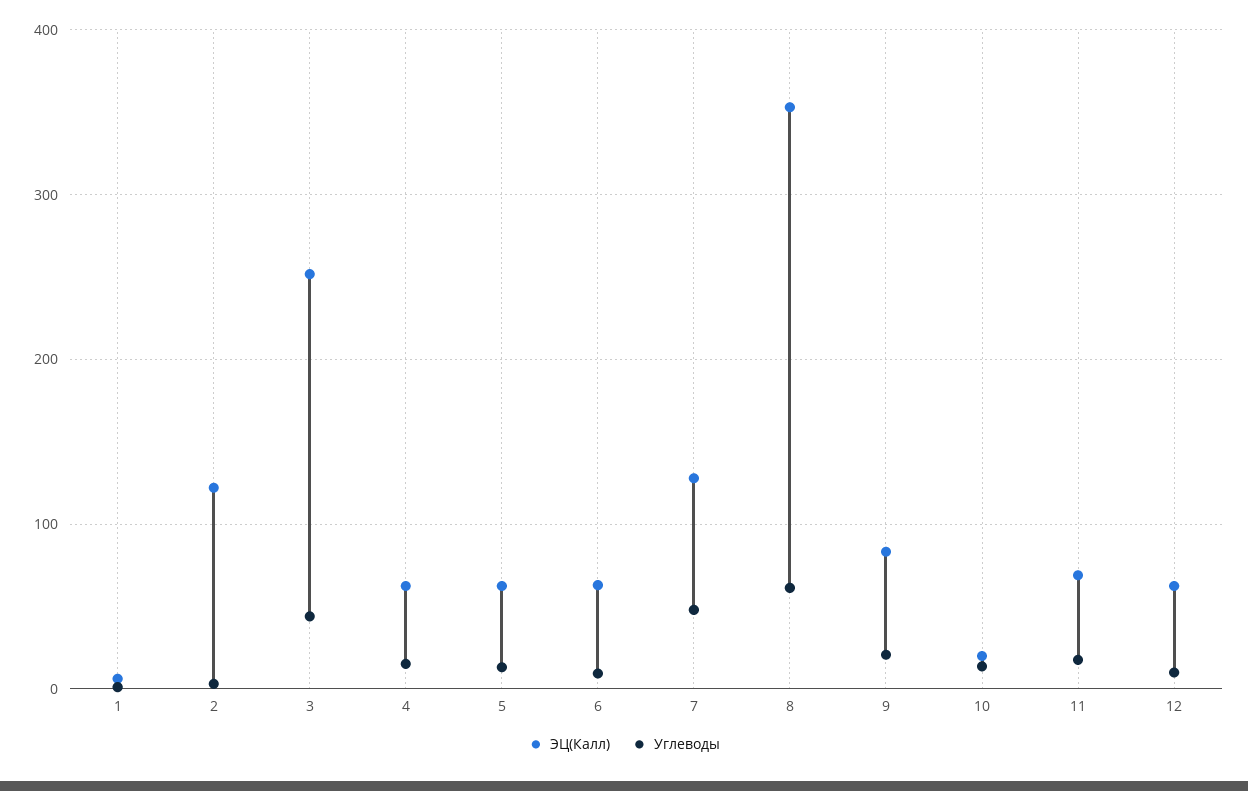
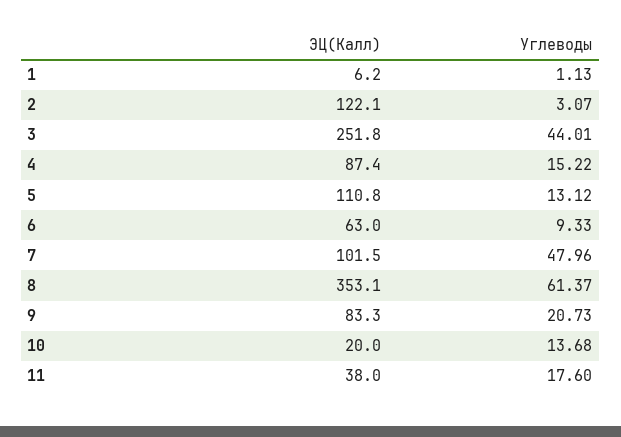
ЭЦ(Калл), 4: 60 -> 87.4
ЭЦ(Калл), 5: 60 -> 110.8
ЭЦ(Калл), 7: 130 -> 101.5
ЭЦ(Калл), 11: 70 -> 38
ЭЦ(Калл), 12: 60 -> none
Углеводы, 12: 10 -> none

